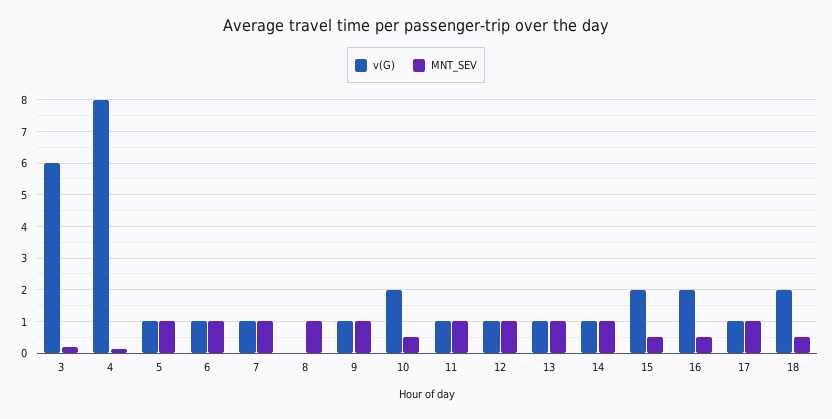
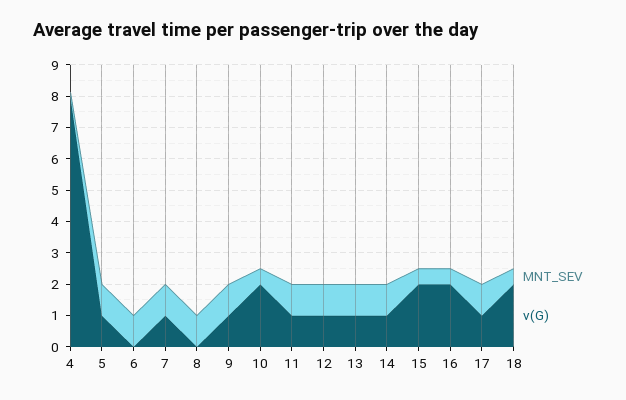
v(G), 3: 6 -> none
MNT_SEV, 3: 0.2 -> none
v(G), 6: 1 -> 0

